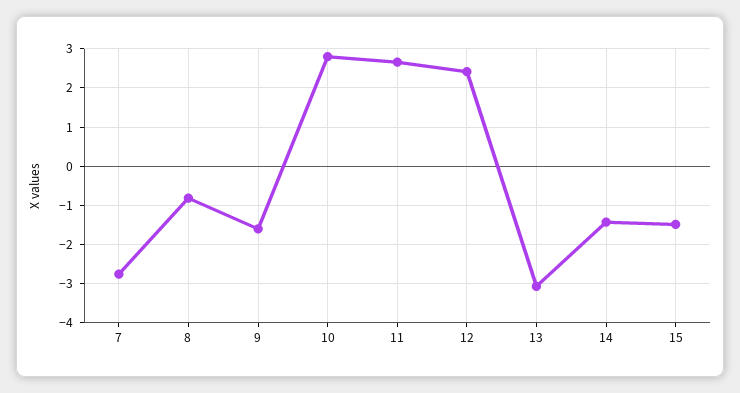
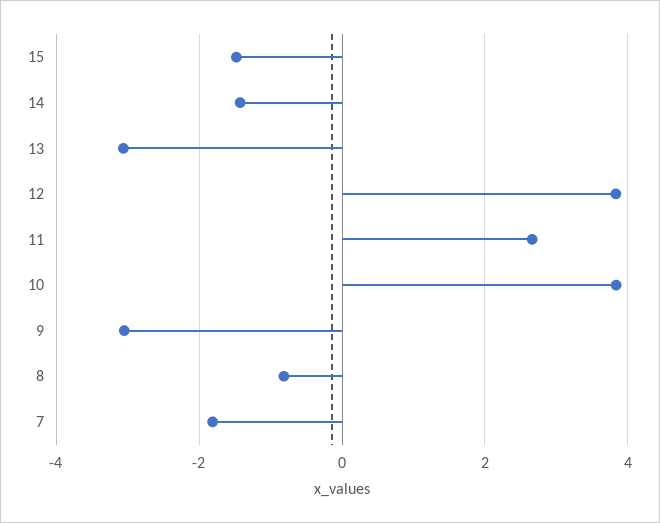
7: -2.8 -> -1.8
9: -1.6 -> -3
10: 2.8 -> 3.8
12: 2.4 -> 3.8

